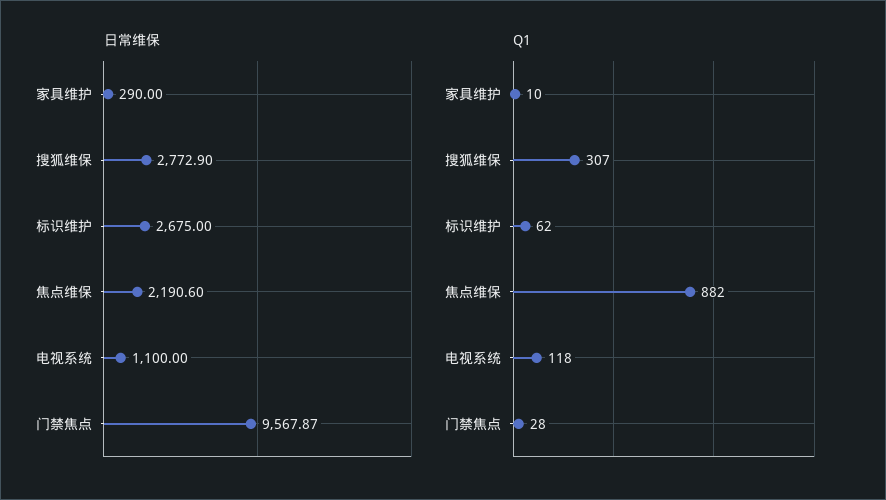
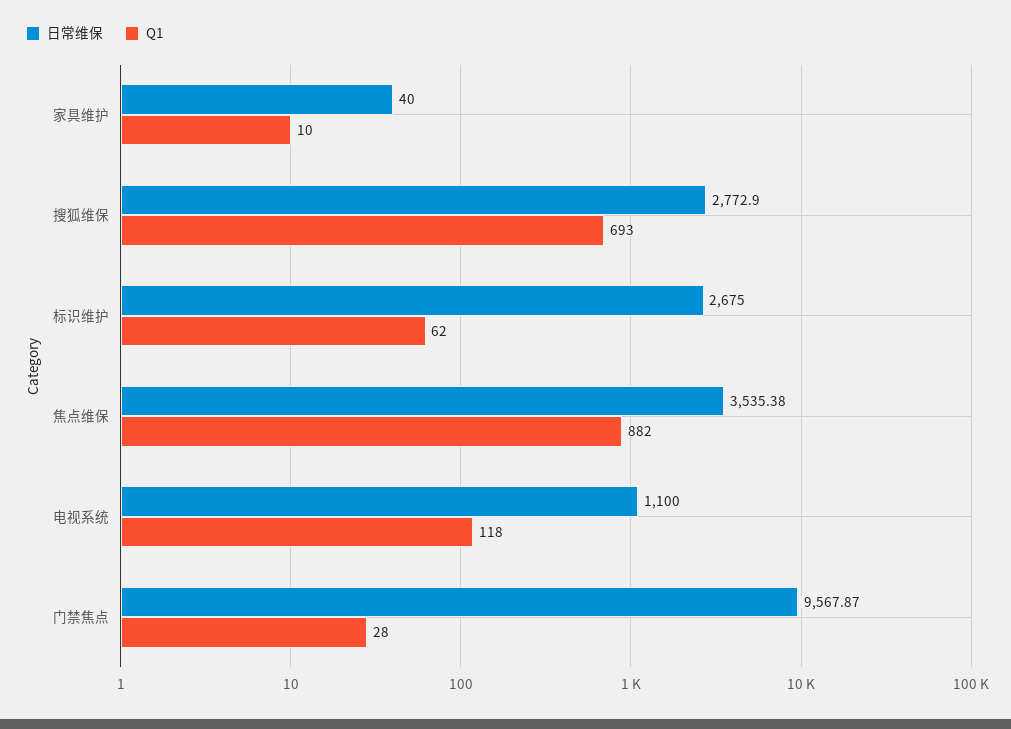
日常维保, 家具维护: 290 -> 40
日常维保, 焦点维保: 2190.6 -> 3535.38
Q1, 搜狐维保: 307 -> 693

